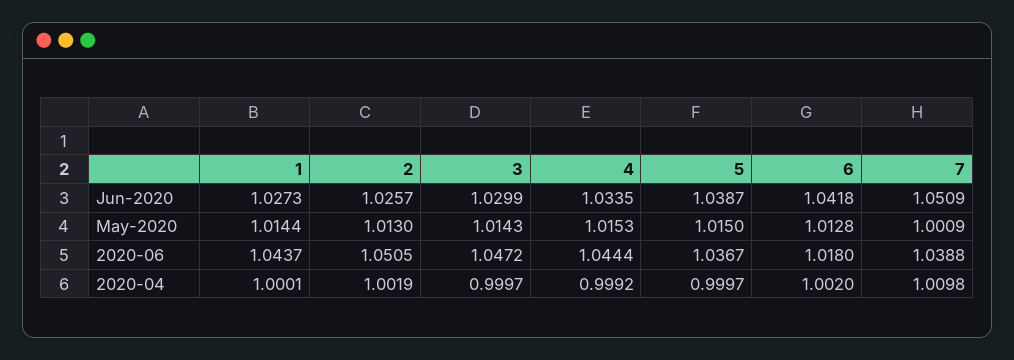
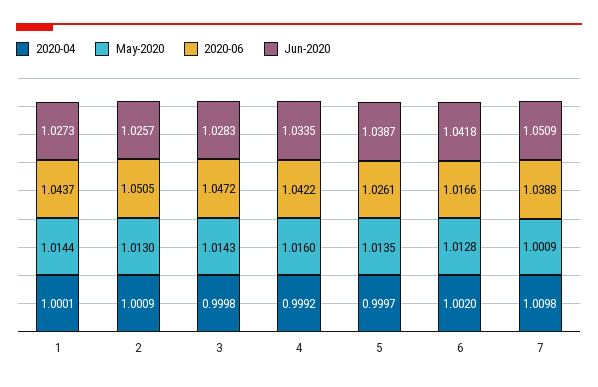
Jun-2020, 3: 1.0299 -> 1.0283
May-2020, 4: 1.0153 -> 1.016
May-2020, 5: 1.015 -> 1.0135
2020-06, 4: 1.0444 -> 1.0422
2020-06, 5: 1.0367 -> 1.0261
2020-06, 6: 1.018 -> 1.0166
2020-04, 2: 1.0019 -> 1.0009
2020-04, 3: 0.9997 -> 0.9998

